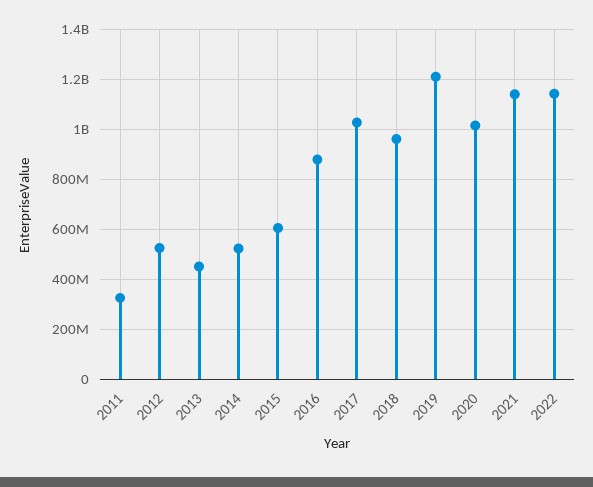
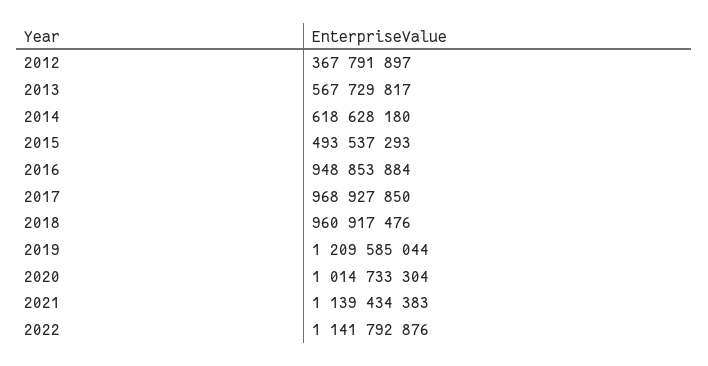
2011: 325000000 -> none
2012: 525000000 -> 367791897
2013: 450000000 -> 567729817
2014: 525000000 -> 618628180
2015: 600000000 -> 493537293
2016: 875000000 -> 948853884
2017: 1025000000 -> 968927850

